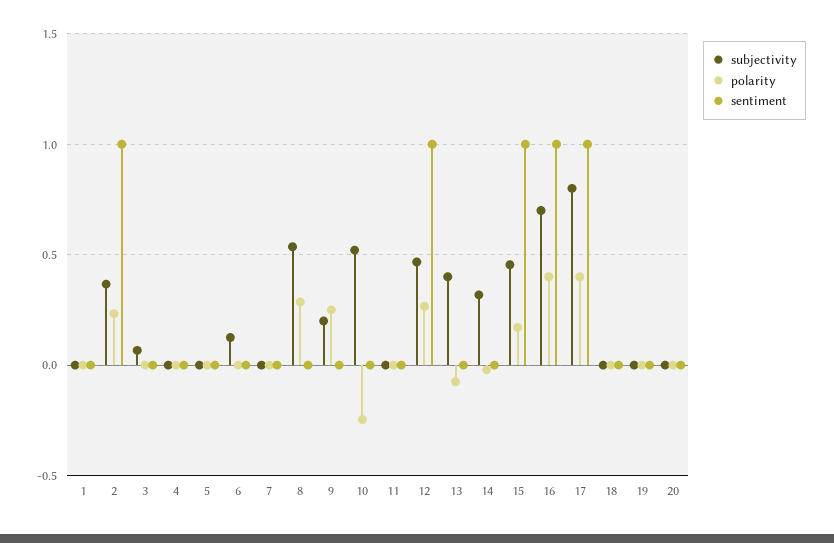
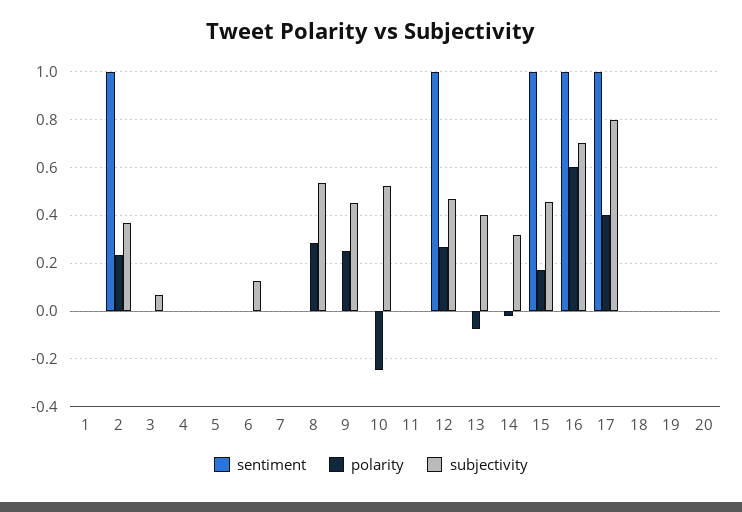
subjectivity, 9: 0.2 -> 0.45
polarity, 16: 0.4 -> 0.6

